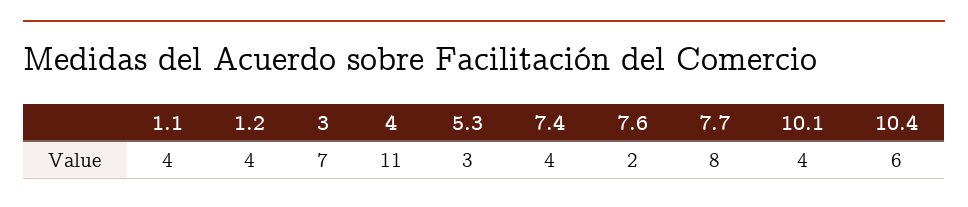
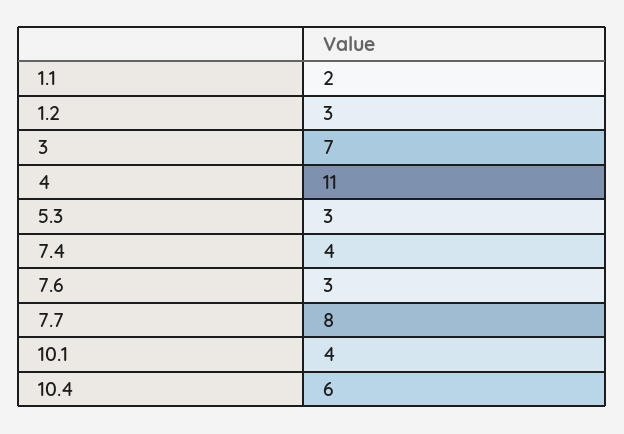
1.1: 4 -> 2
1.2: 4 -> 3
7.6: 2 -> 3

